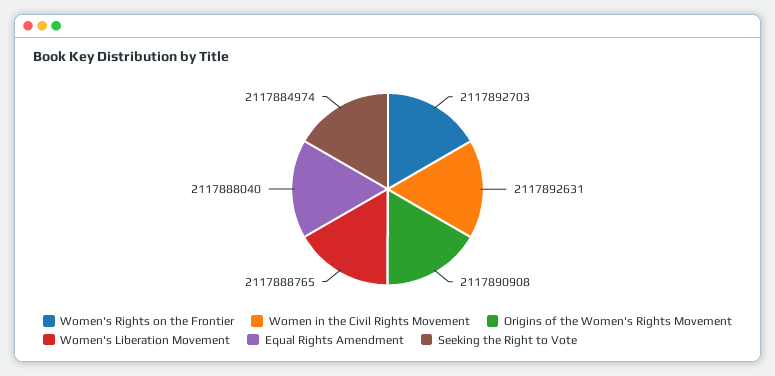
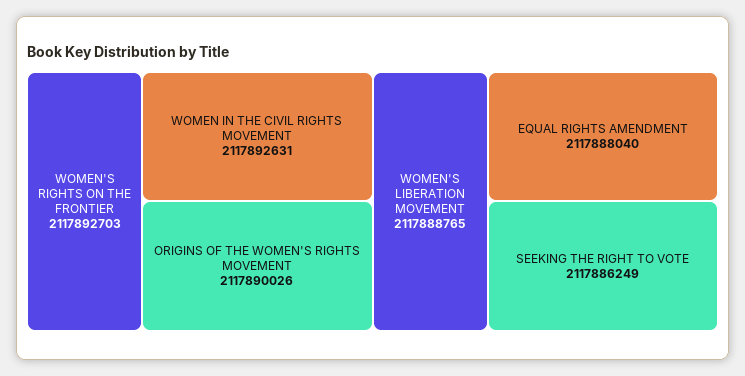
Origins of the Women's Rights Movement: 2117890908 -> 2117890026
Seeking the Right to Vote: 2117884974 -> 2117886249

